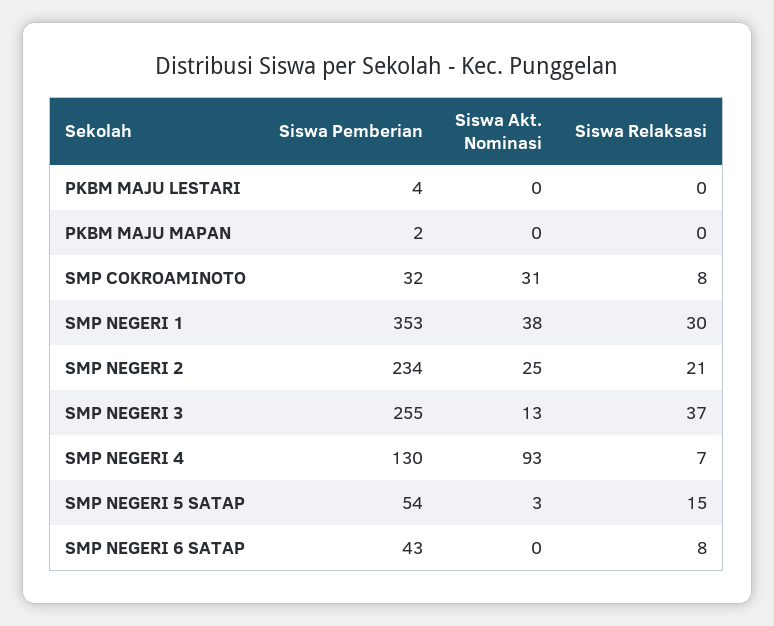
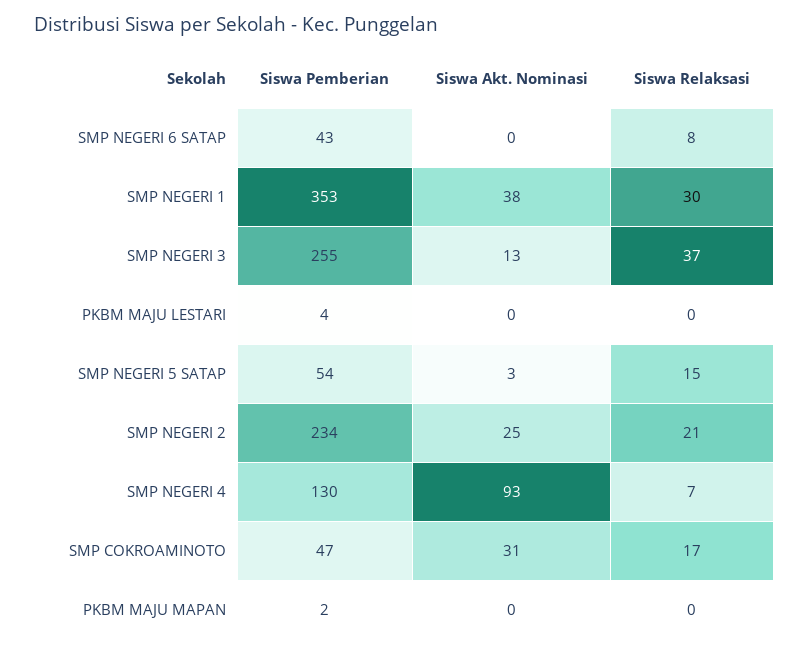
Siswa Pemberian, SMP COKROAMINOTO: 32 -> 47
Siswa Relaksasi, SMP COKROAMINOTO: 8 -> 17

